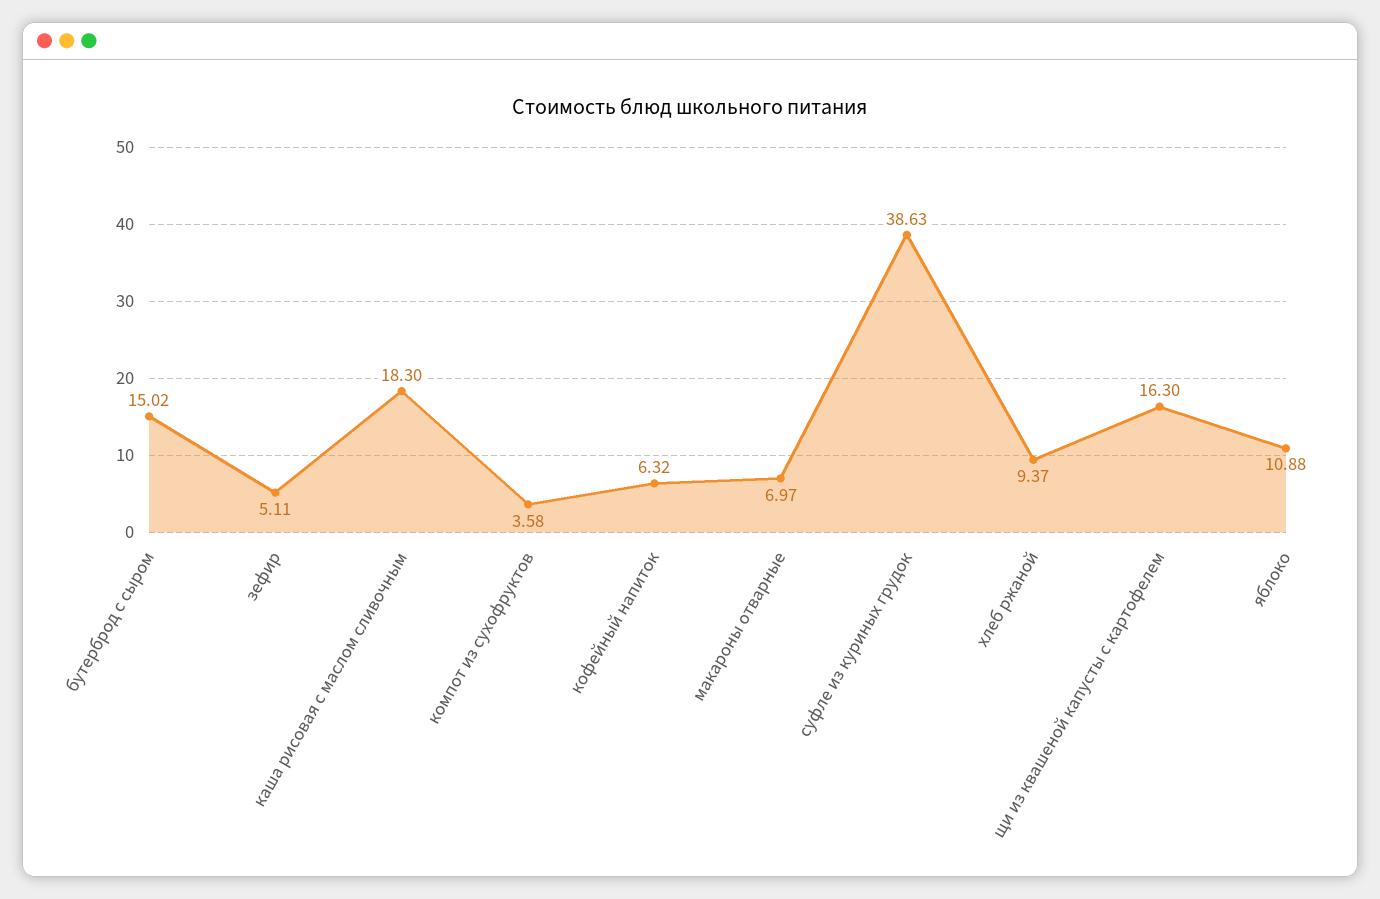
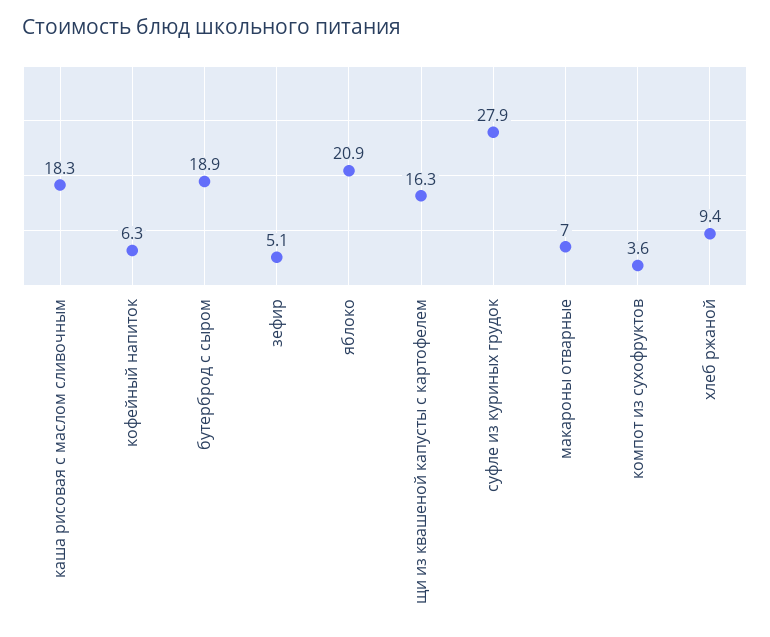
бутерброд с сыром: 15.02 -> 18.9
суфле из куриных грудок: 38.63 -> 27.9
яблоко: 10.88 -> 20.9

